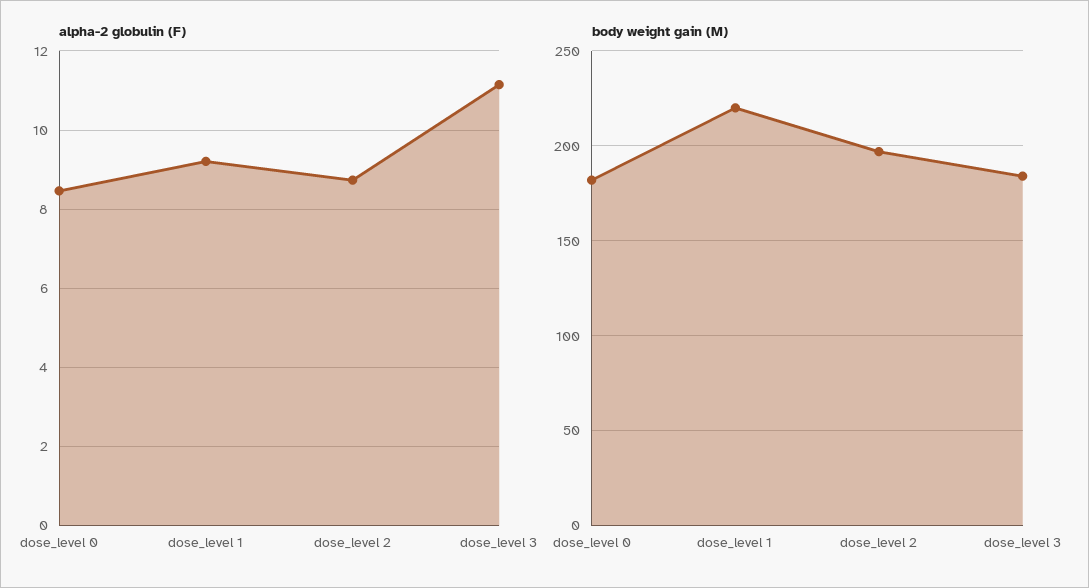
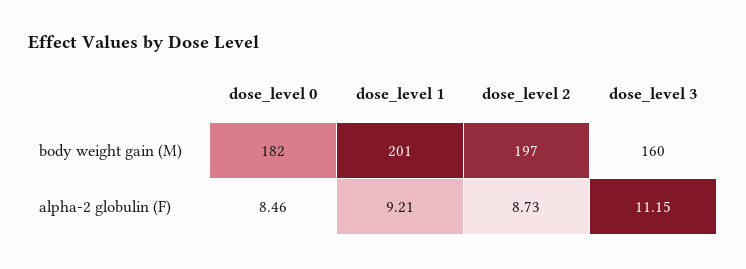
body weight gain (M), dose_level 1: 220 -> 201
body weight gain (M), dose_level 3: 185 -> 160

